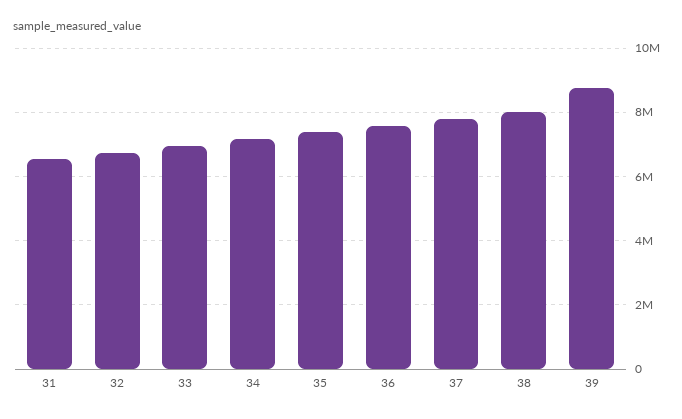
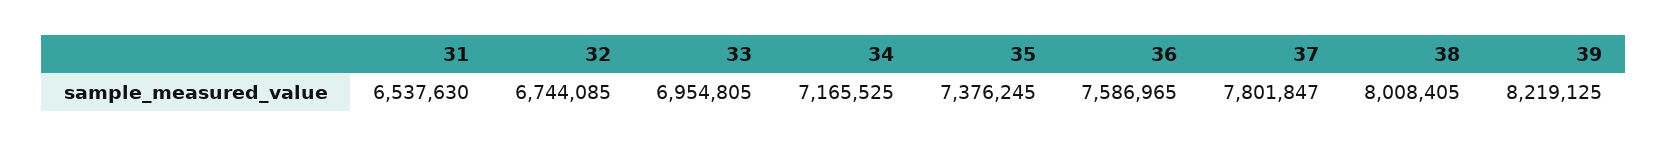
39: 8800000 -> 8219125

